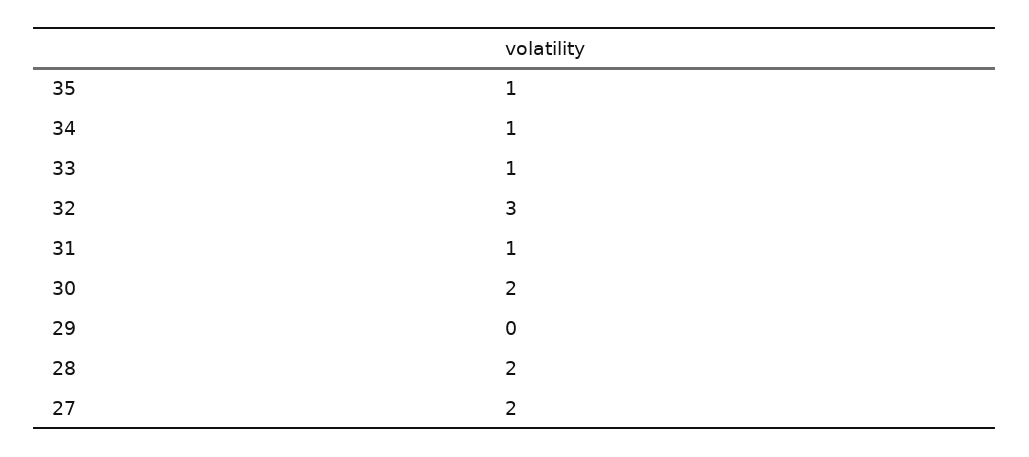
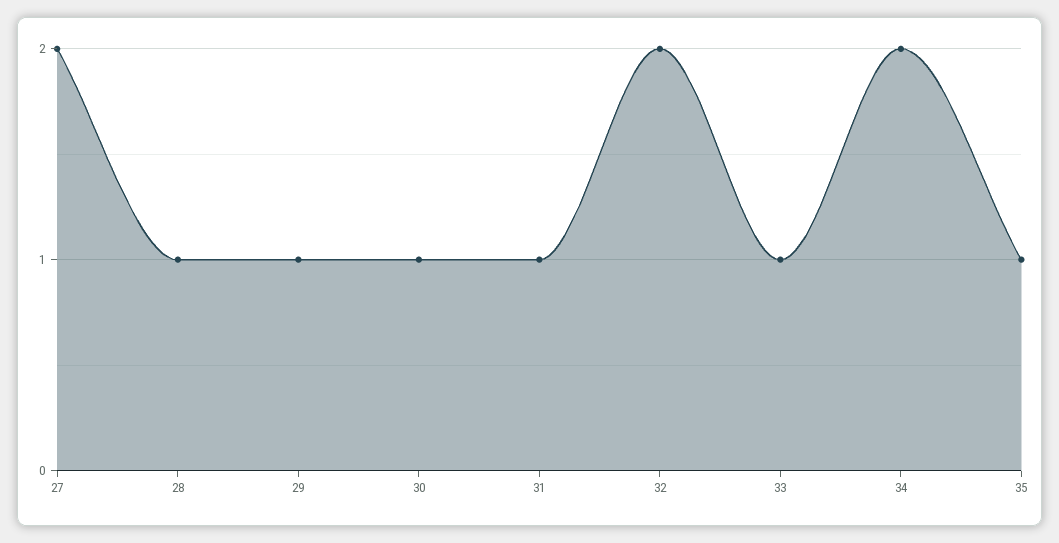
34: 1 -> 2
32: 3 -> 2
30: 2 -> 1
29: 0 -> 1
28: 2 -> 1

